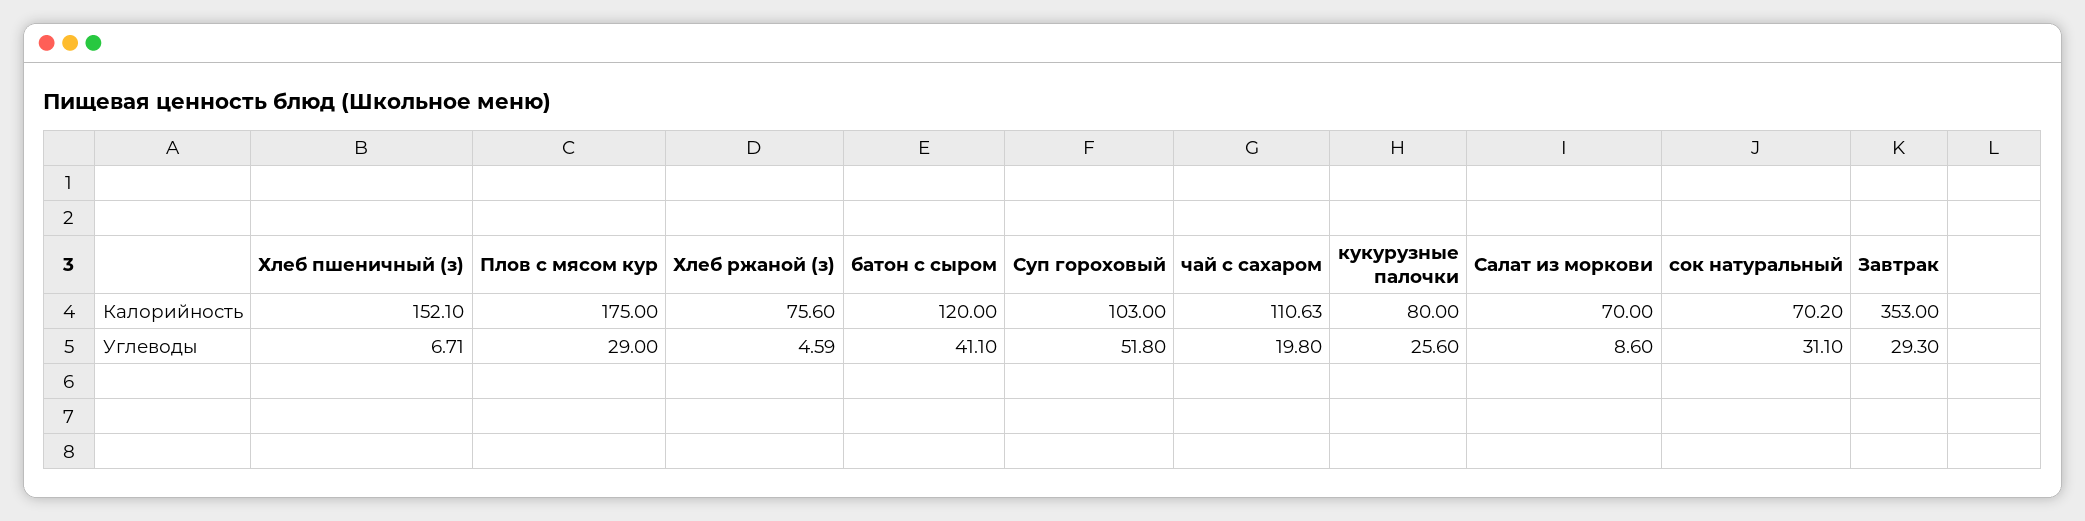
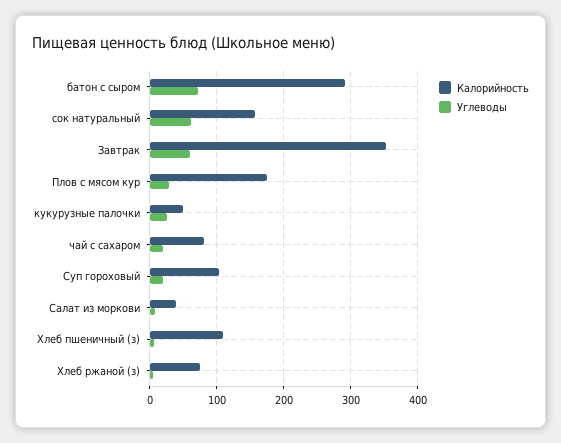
Калорийность, Хлеб пшеничный (з): 152.1 -> 110
Калорийность, батон с сыром: 120 -> 290
Калорийность, чай с сахаром: 110.63 -> 80
Калорийность, кукурузные палочки: 80 -> 50
Калорийность, Салат из моркови: 70 -> 40
Калорийность, сок натуральный: 70.2 -> 160
Углеводы, батон с сыром: 41.1 -> 70
Углеводы, Суп гороховый: 51.8 -> 20
Углеводы, сок натуральный: 31.1 -> 60
Углеводы, Завтрак: 29.3 -> 60

